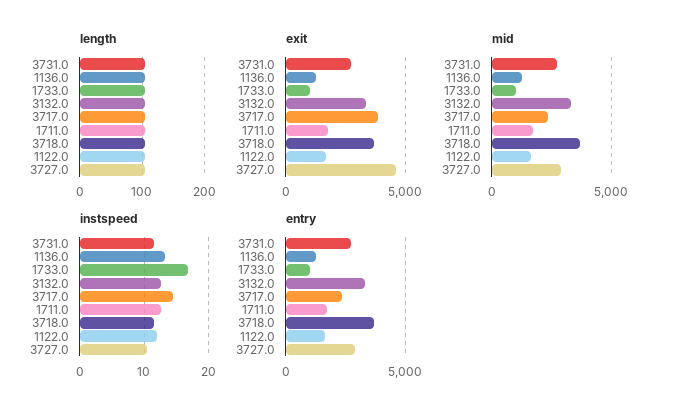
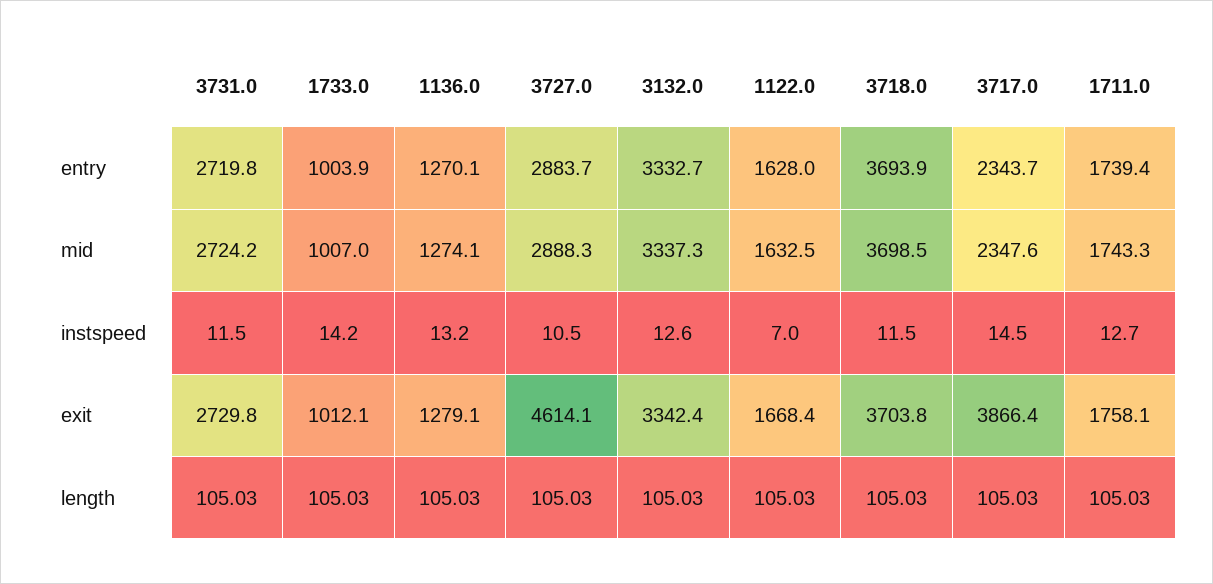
instspeed, 1733.0: 17 -> 14.2
instspeed, 1122.0: 12 -> 7

